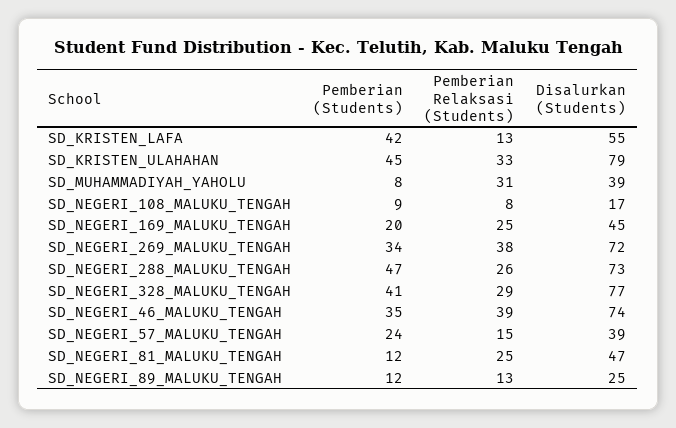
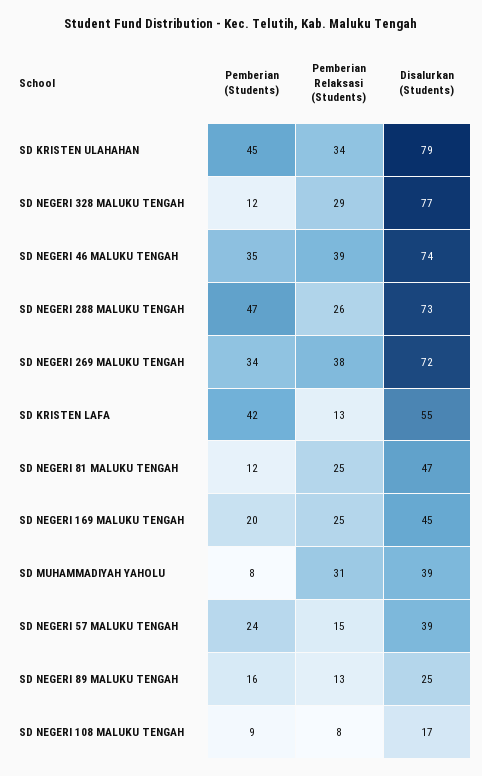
Pemberian Relaksasi (Students), SD_KRISTEN_ULAHAHAN: 33 -> 34
Pemberian (Students), SD_NEGERI_328_MALUKU_TENGAH: 41 -> 12
Pemberian (Students), SD_NEGERI_89_MALUKU_TENGAH: 12 -> 16

